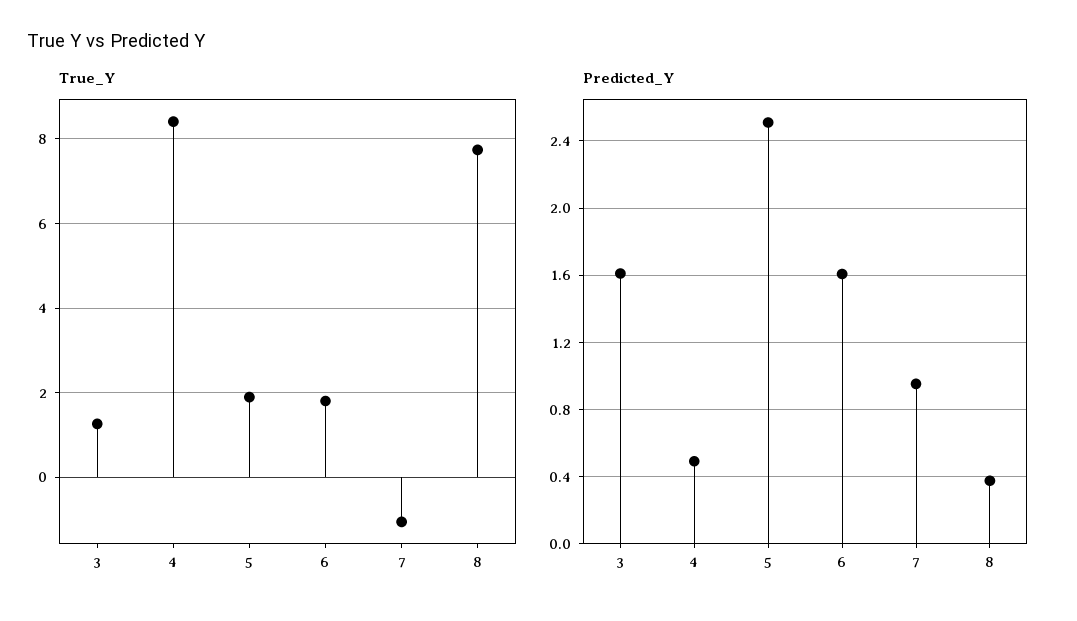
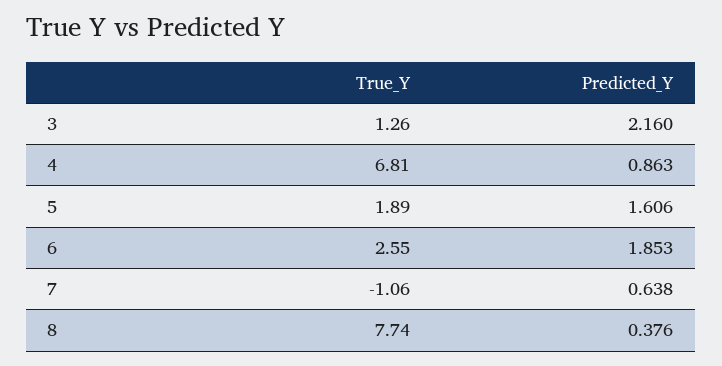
True_Y, 4: 8.4 -> 6.81
True_Y, 6: 1.8 -> 2.55
Predicted_Y, 3: 1.6 -> 2.16
Predicted_Y, 4: 0.5 -> 0.863
Predicted_Y, 5: 2.5 -> 1.606
Predicted_Y, 6: 1.6 -> 1.853
Predicted_Y, 7: 0.95 -> 0.638

